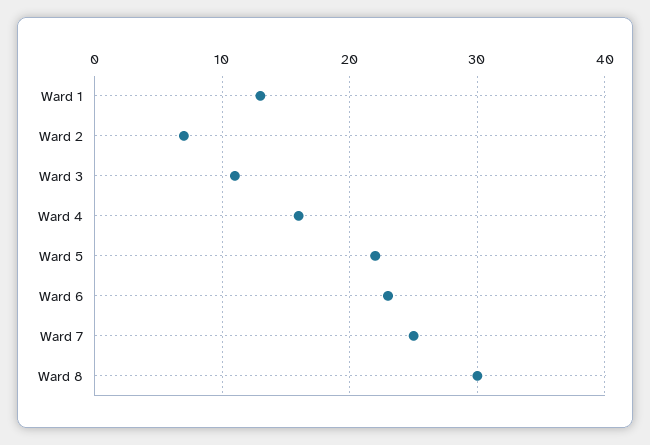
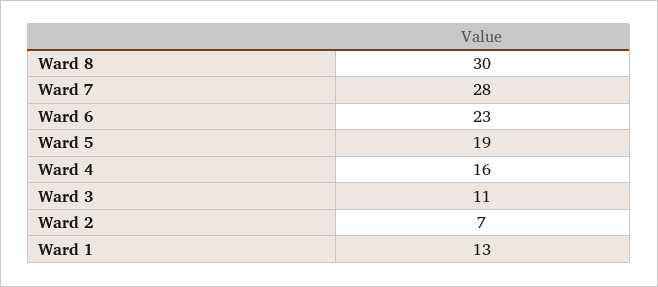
Ward 5: 22 -> 19
Ward 7: 25 -> 28

